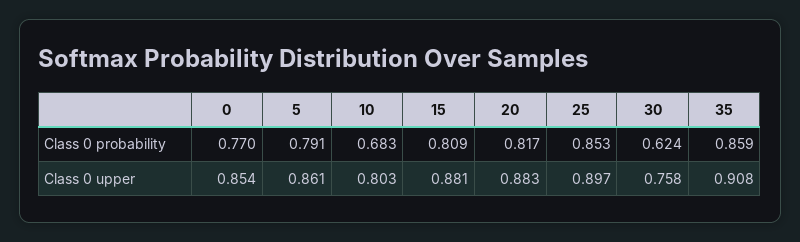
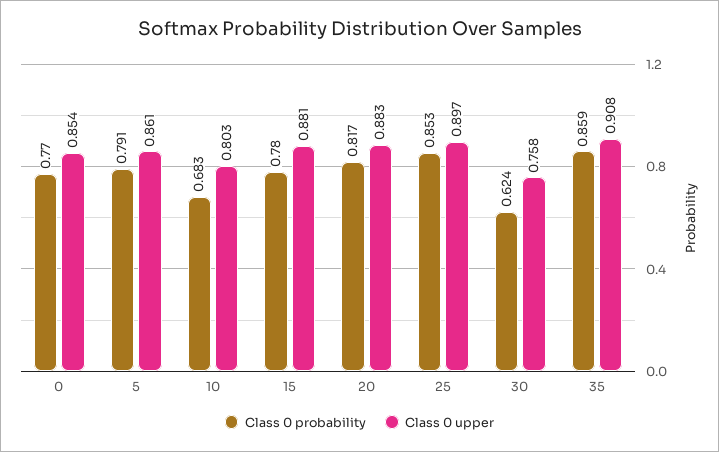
Class 0 probability, 15: 0.809 -> 0.78

